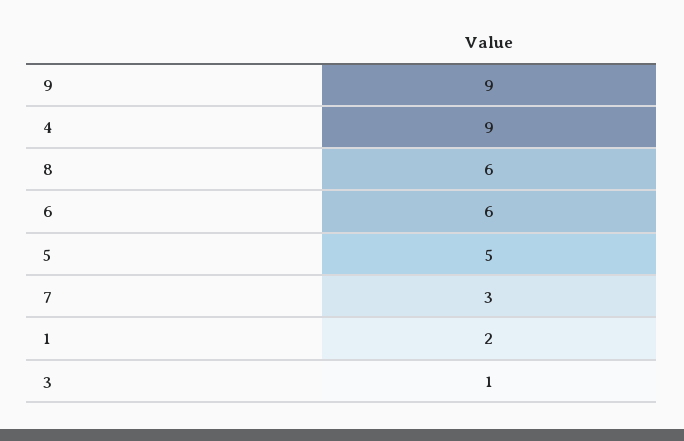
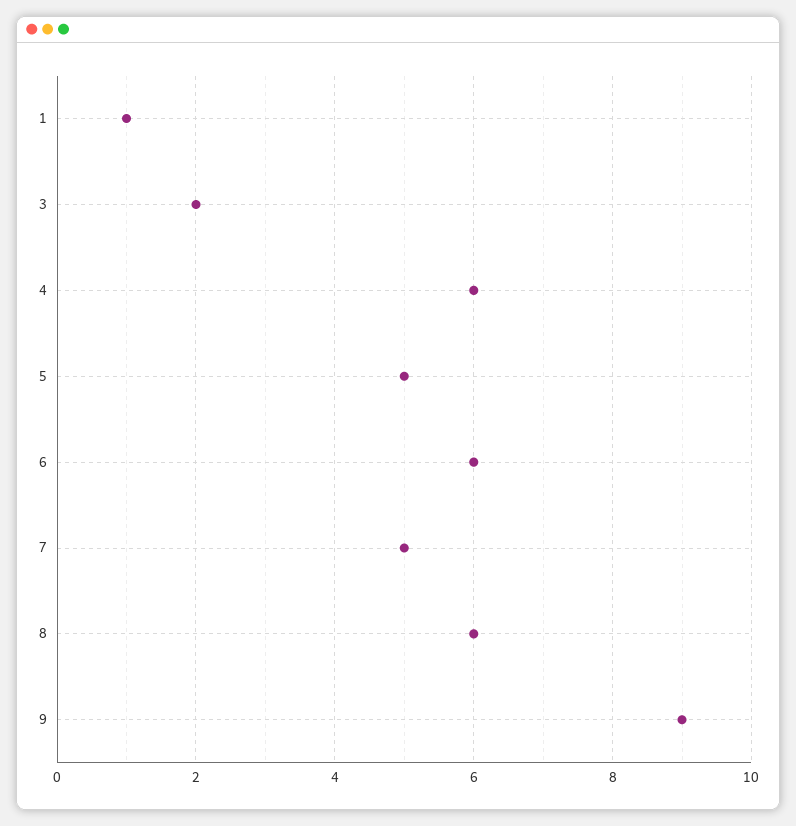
4: 9 -> 6
7: 3 -> 5
1: 2 -> 1
3: 1 -> 2

